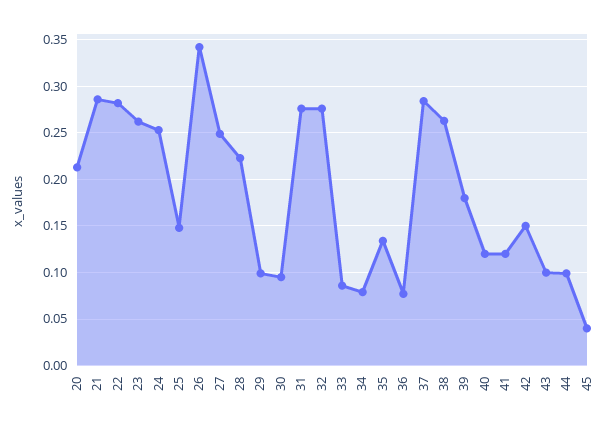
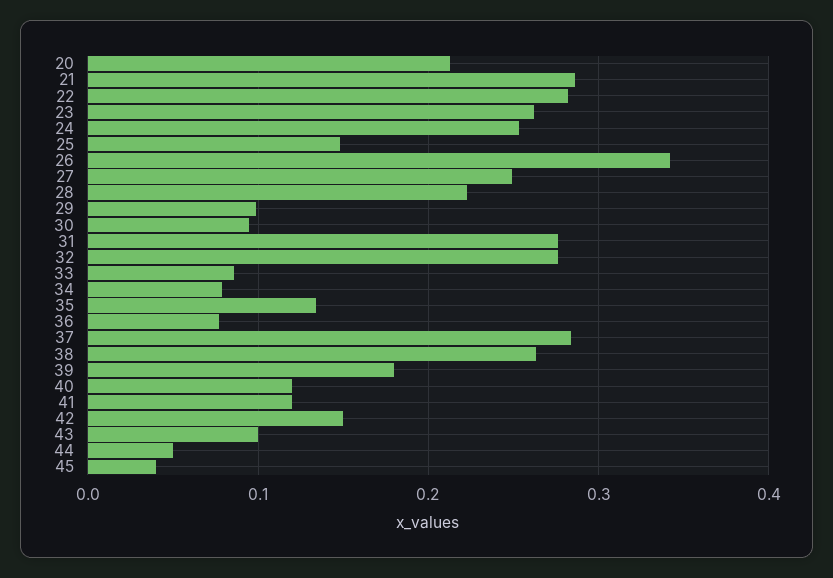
44: 0.1 -> 0.05

